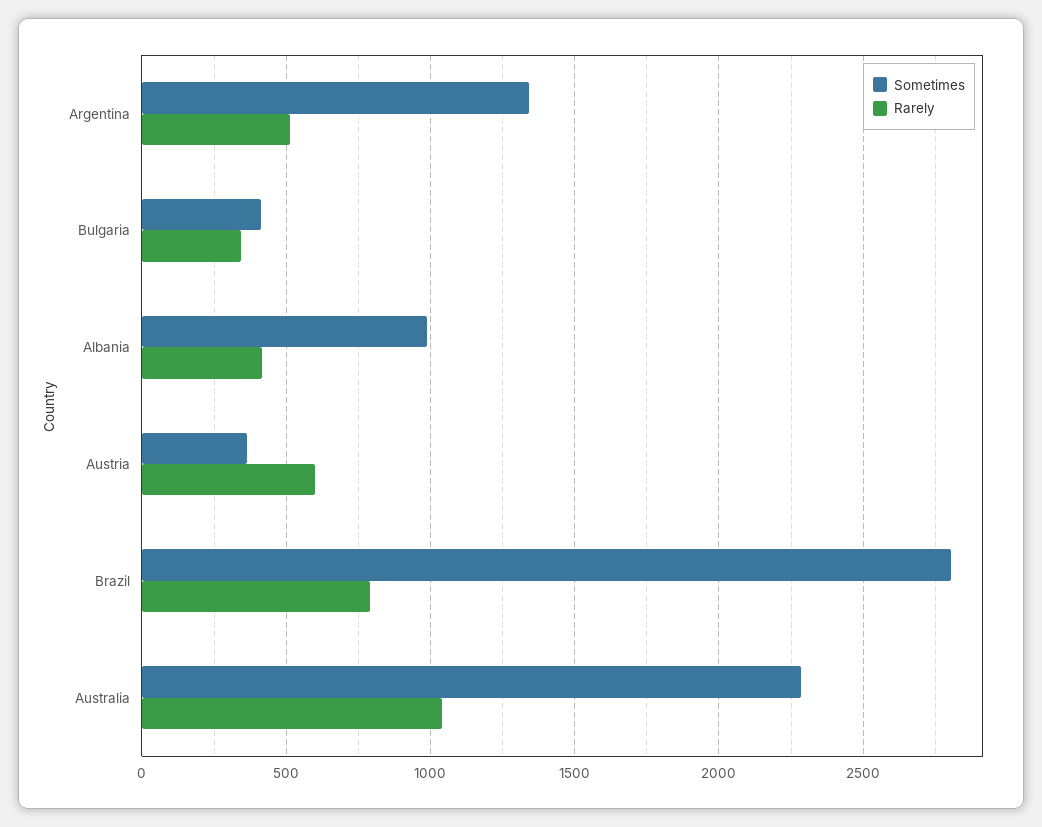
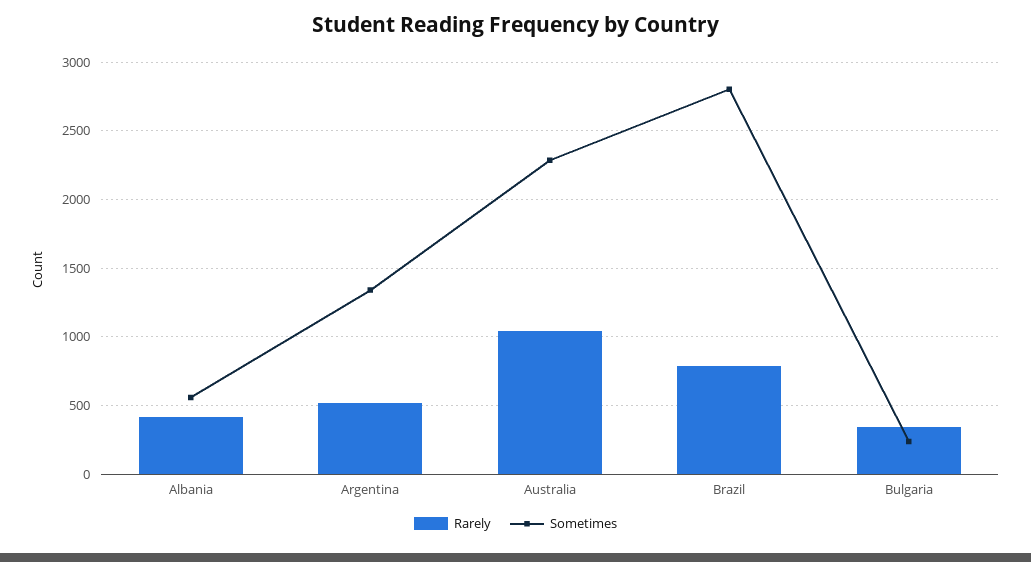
Sometimes, Bulgaria: 400 -> 250
Sometimes, Albania: 1000 -> 550
Sometimes, Austria: 350 -> none
Rarely, Austria: 600 -> none

